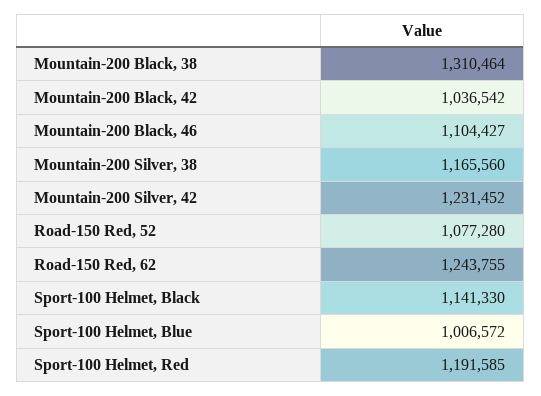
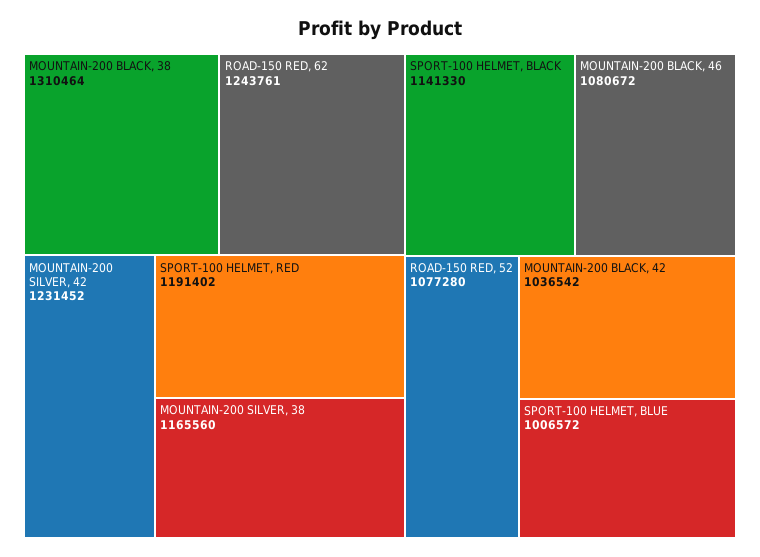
Mountain-200 Black, 46: 1104427 -> 1080672
Road-150 Red, 62: 1243755 -> 1243761
Sport-100 Helmet, Red: 1191585 -> 1191402

